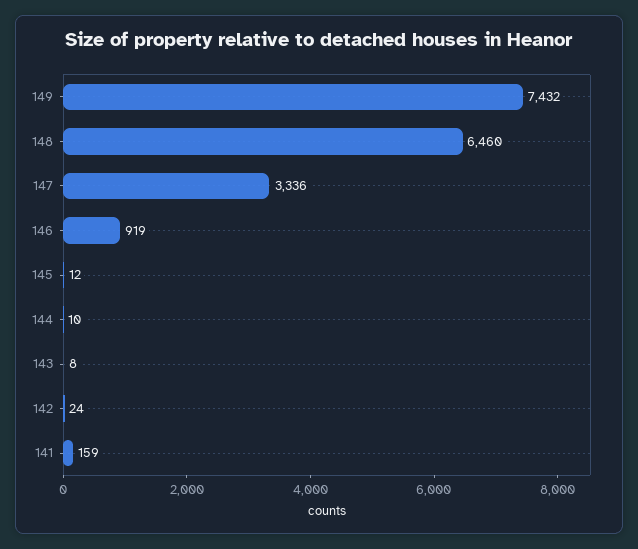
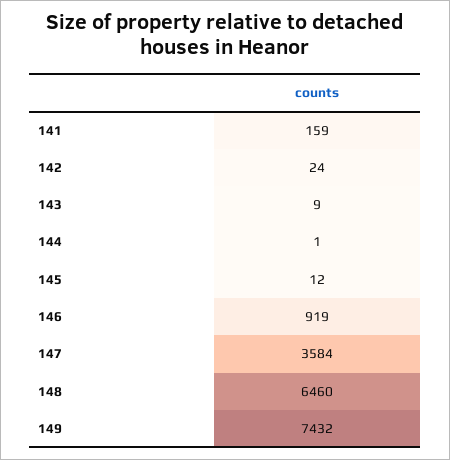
147: 3336 -> 3584
144: 10 -> 1
143: 8 -> 9

